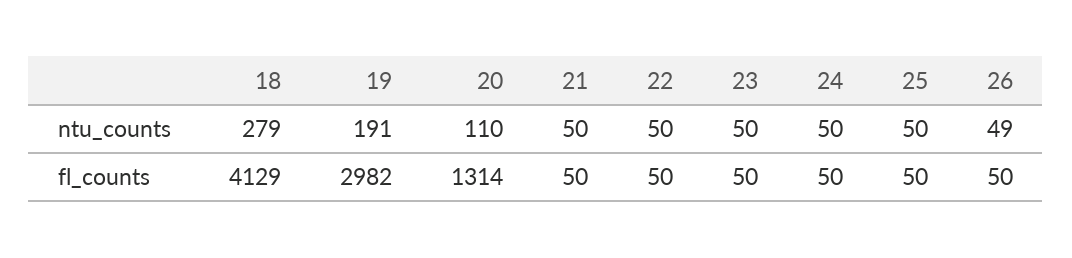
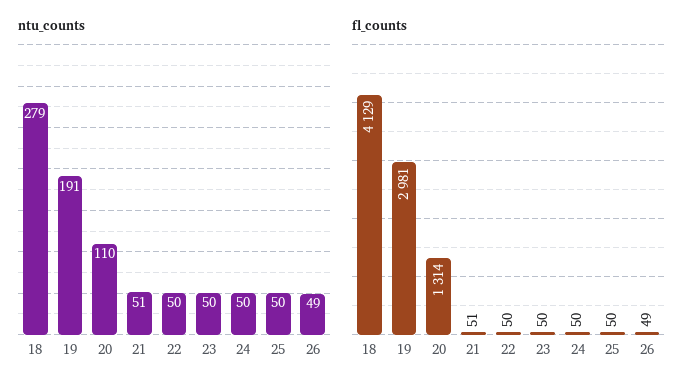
ntu_counts, 21: 50 -> 51
fl_counts, 19: 2982 -> 2981
fl_counts, 21: 50 -> 51
fl_counts, 26: 50 -> 49

